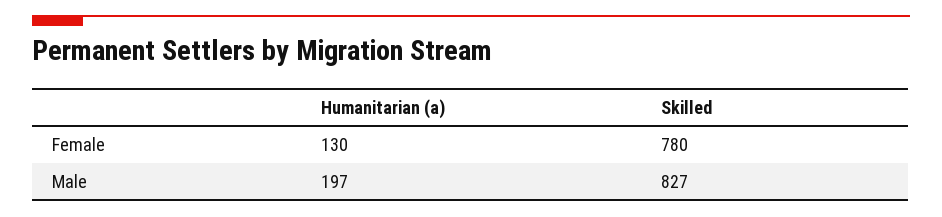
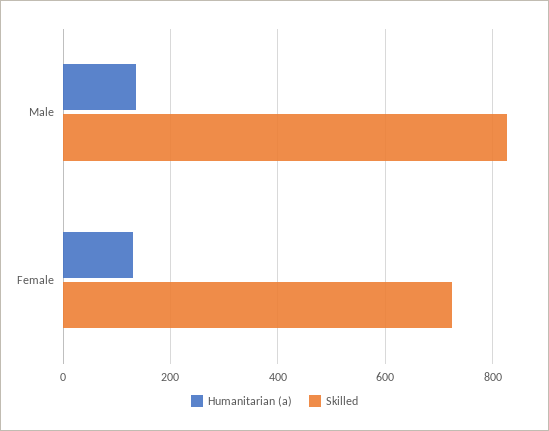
Skilled, Female: 780 -> 720
Humanitarian (a), Male: 197 -> 140

